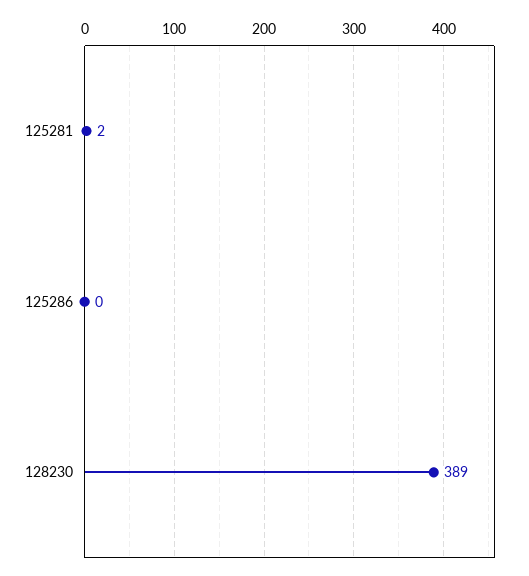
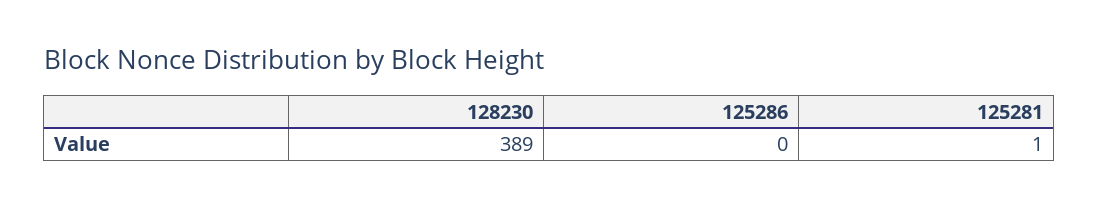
125281: 2 -> 1

